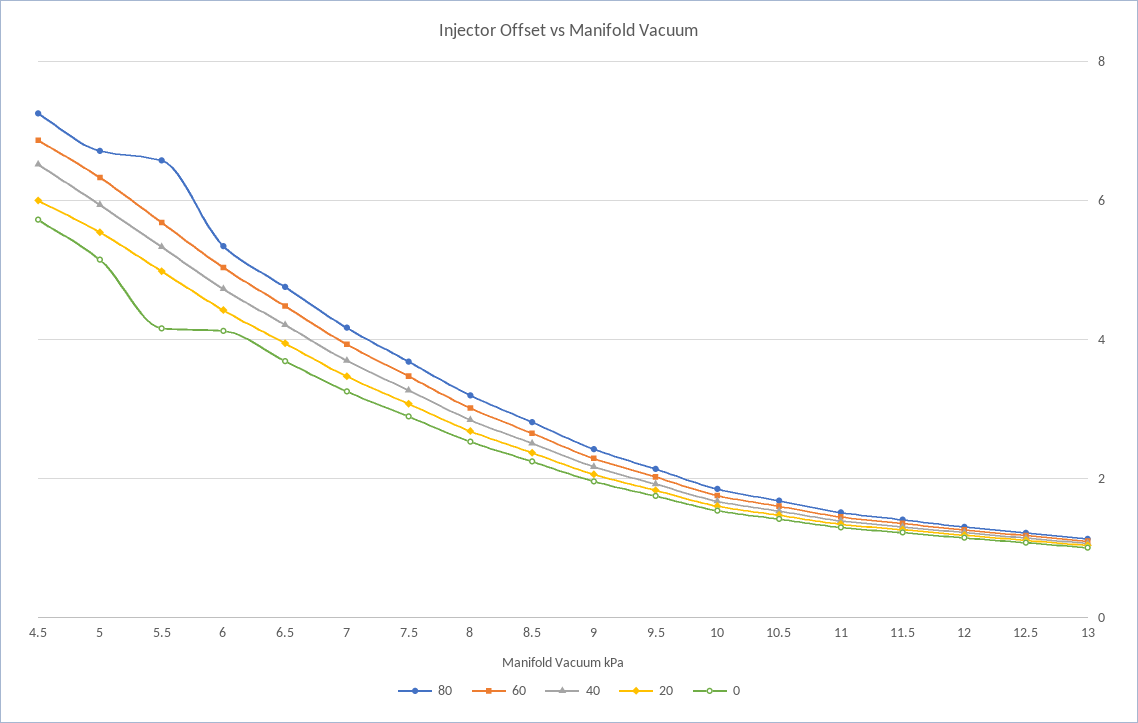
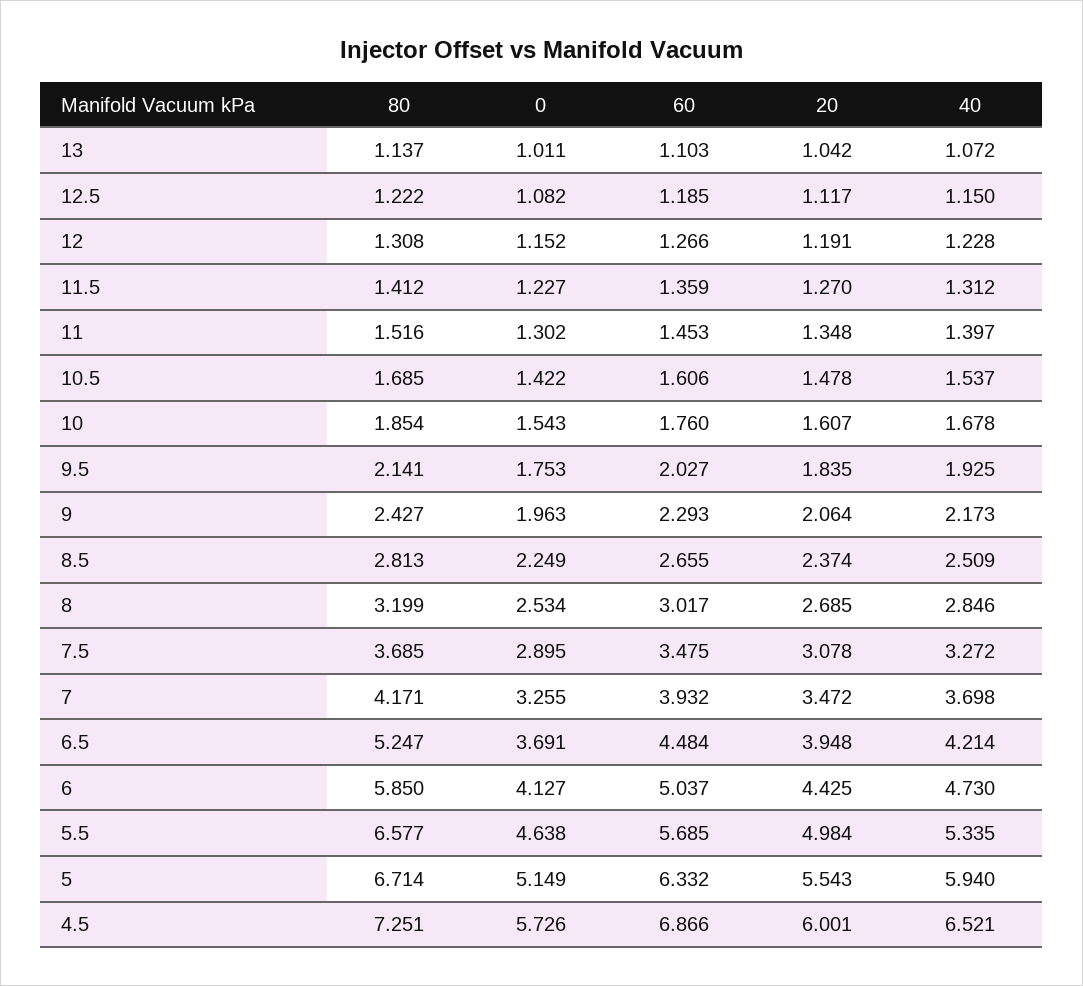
0, 5.5: 4.2 -> 4.638
80, 6: 5.4 -> 5.85
80, 6.5: 4.8 -> 5.247

